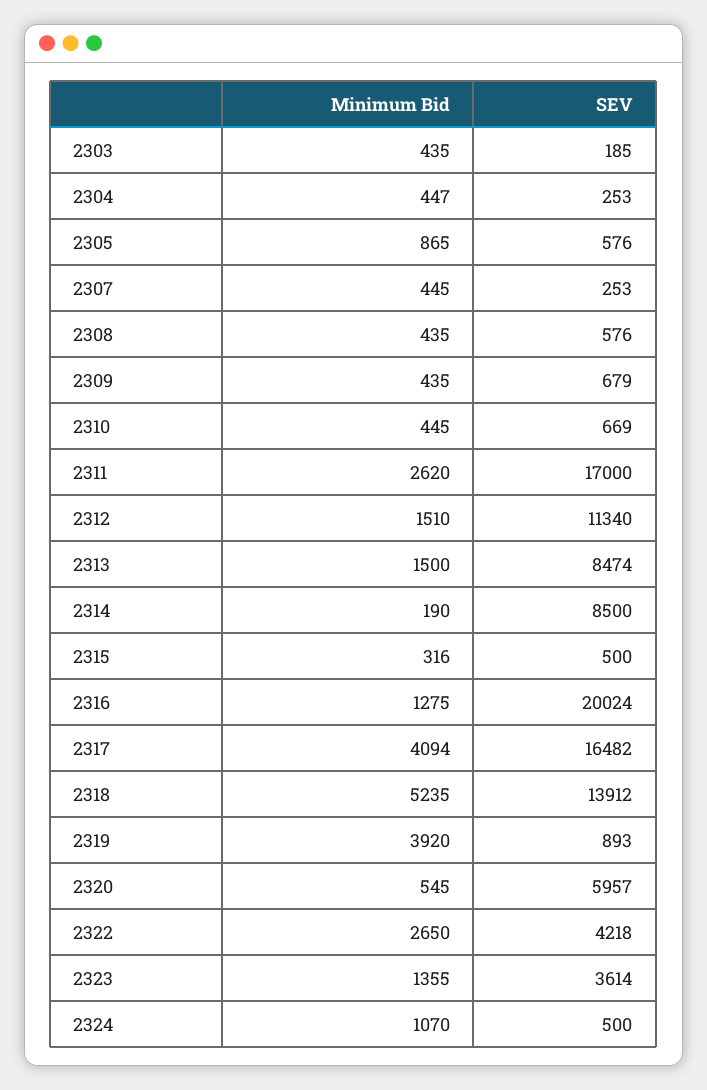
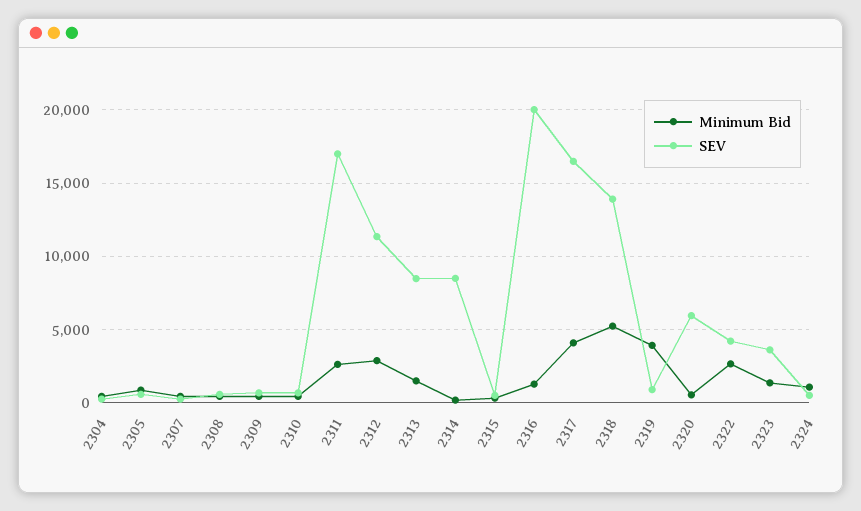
Minimum Bid, 2303: 435 -> none
SEV, 2303: 185 -> none
Minimum Bid, 2312: 1510 -> 3000

